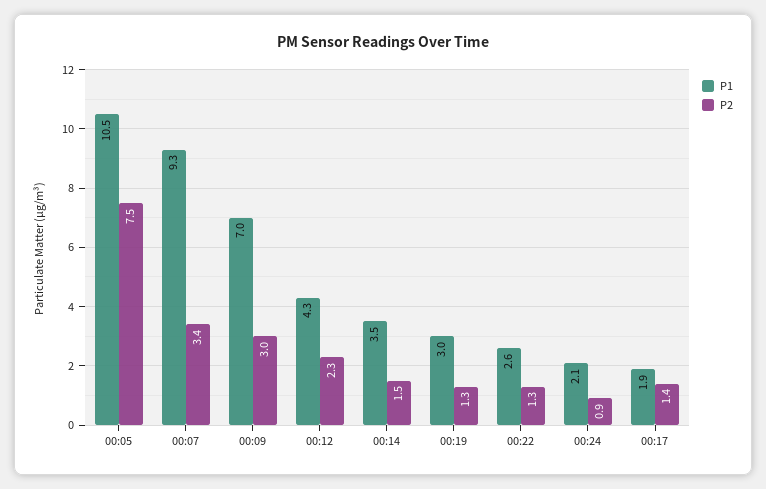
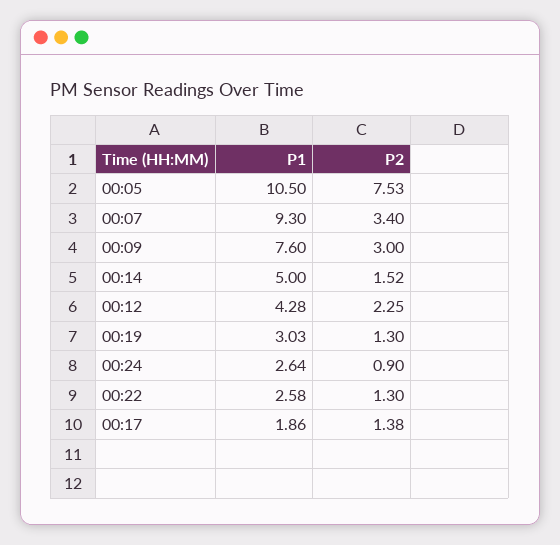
P1, 00:09: 7 -> 7.6
P1, 00:14: 3.5 -> 5
P1, 00:24: 2.1 -> 2.64

